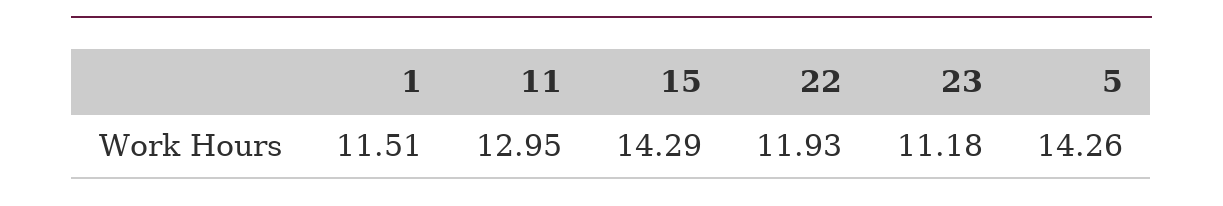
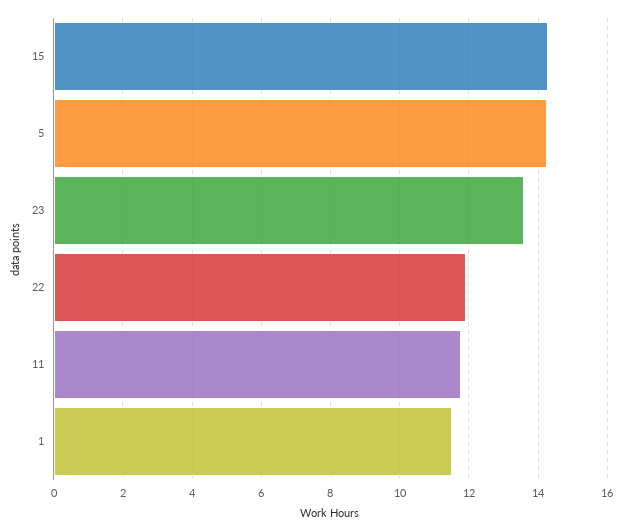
11: 12.95 -> 11.8
23: 11.18 -> 13.6

